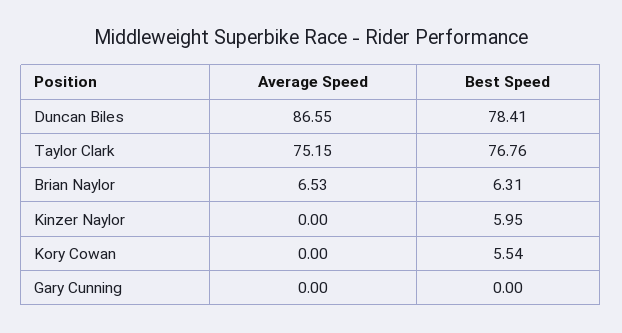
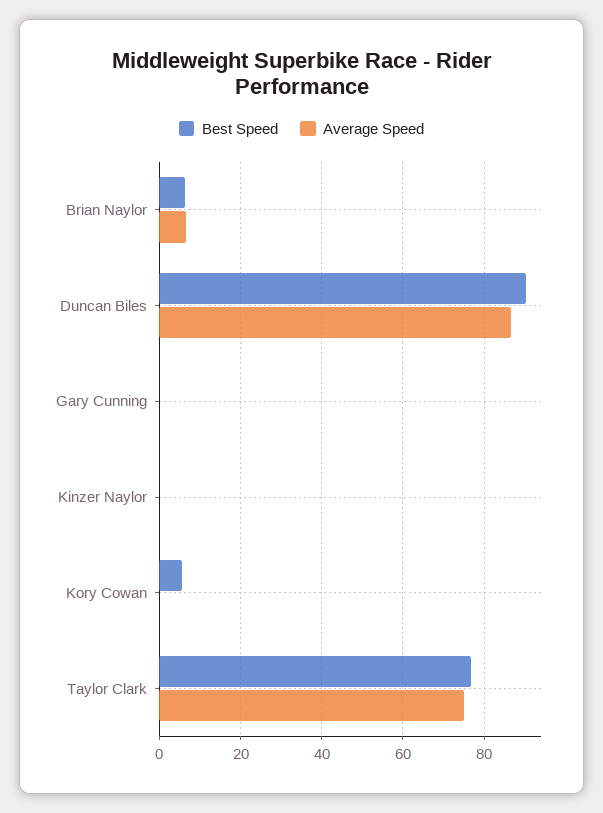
Best Speed, Duncan Biles: 78.41 -> 90
Best Speed, Kinzer Naylor: 5.95 -> 0

